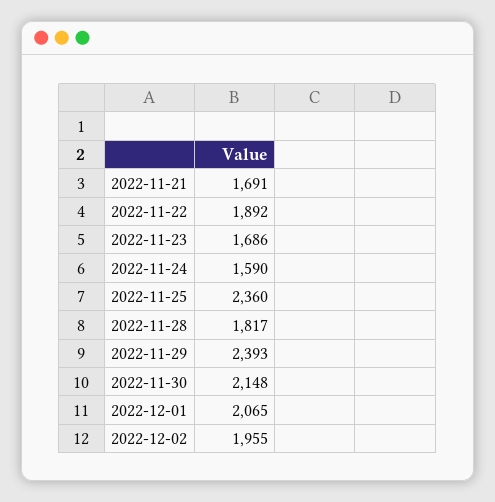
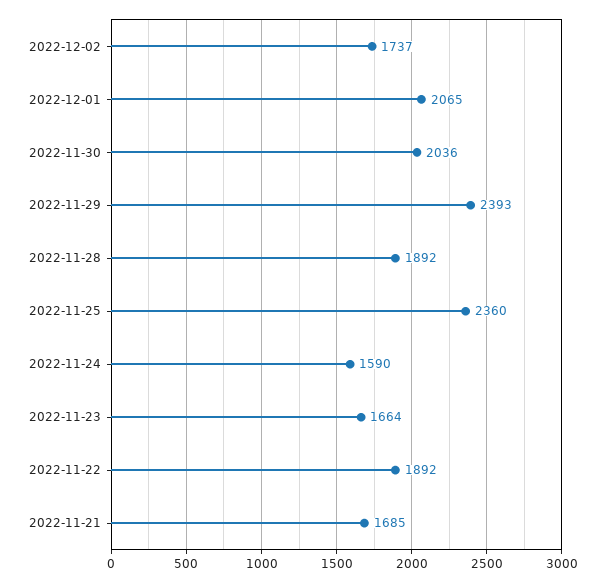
2022-11-21: 1691 -> 1685
2022-11-23: 1686 -> 1664
2022-11-28: 1817 -> 1892
2022-11-30: 2148 -> 2036
2022-12-02: 1955 -> 1737

